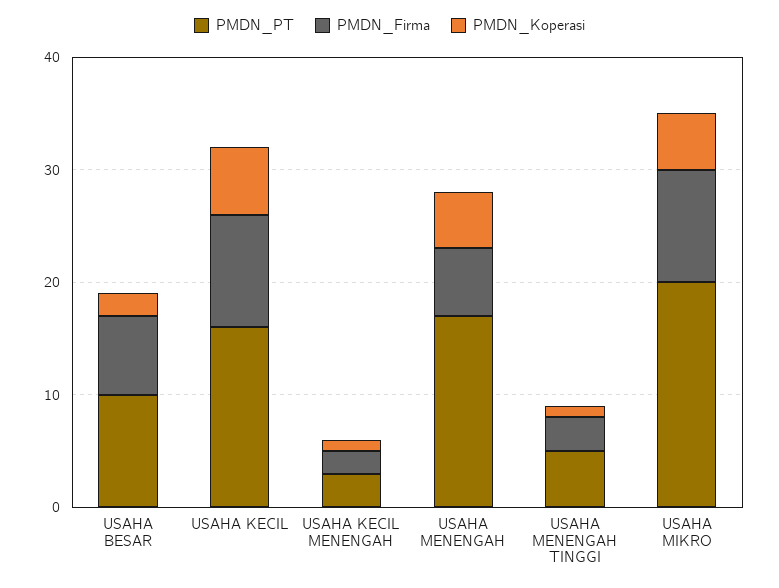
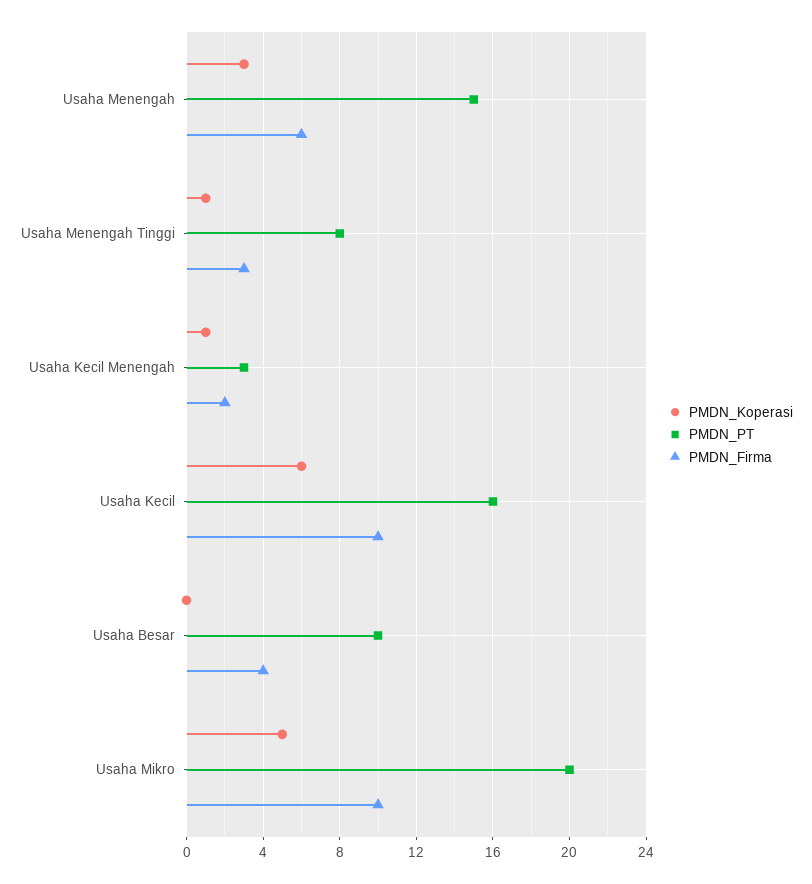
PMDN_Firma, USAHA BESAR: 7 -> 4
PMDN_Koperasi, USAHA BESAR: 2 -> 0
PMDN_PT, USAHA MENENGAH: 17 -> 15
PMDN_Koperasi, USAHA MENENGAH: 5 -> 3
PMDN_PT, USAHA MENENGAH TINGGI: 5 -> 8

